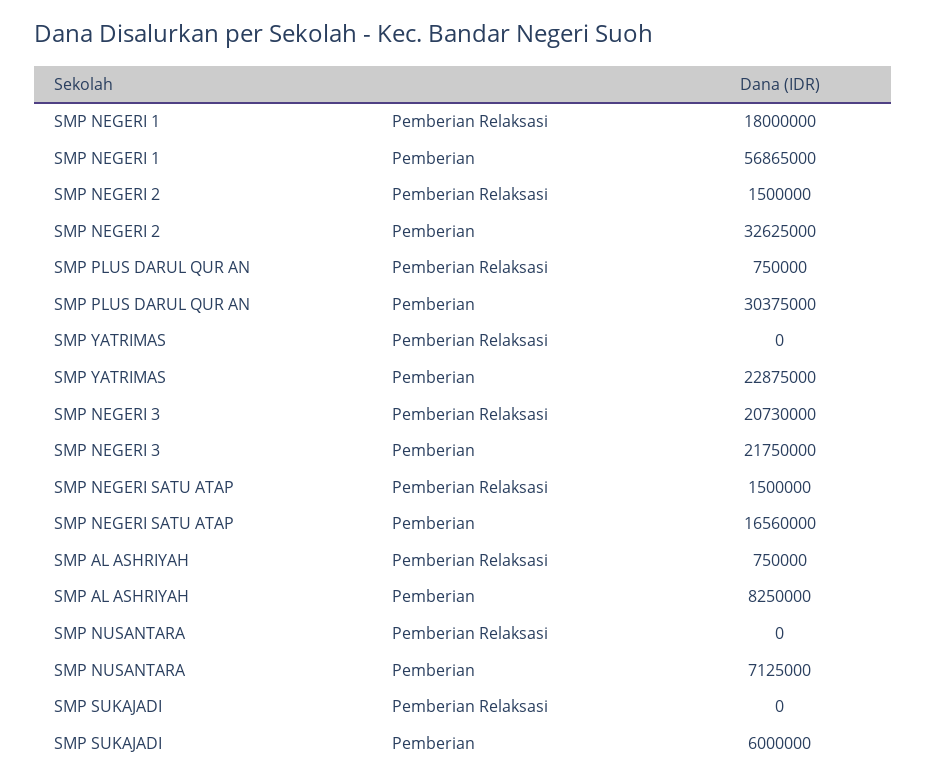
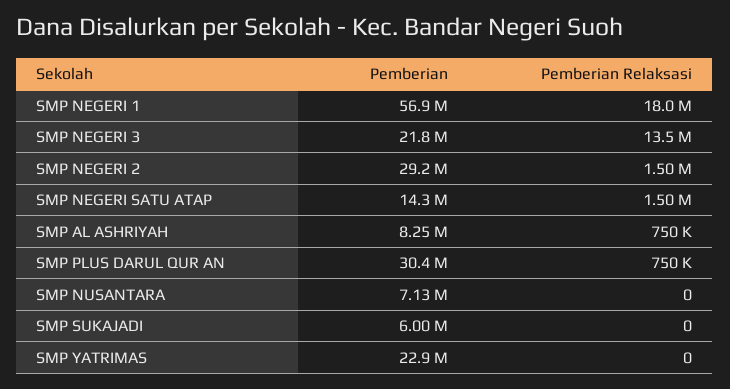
SMP NEGERI 2, Pemberian: 32625000 -> 29200000
SMP NEGERI 3, Pemberian Relaksasi: 20730000 -> 13500000
SMP NEGERI SATU ATAP, Pemberian: 16560000 -> 14300000

